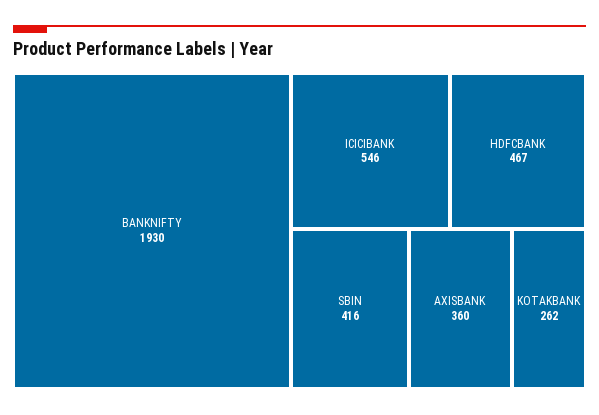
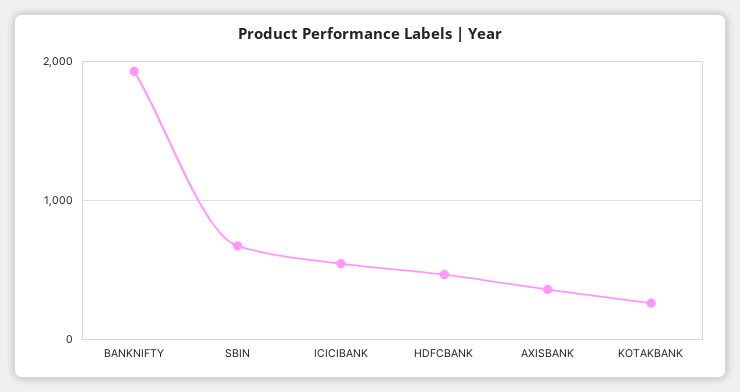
SBIN: 416 -> 700

